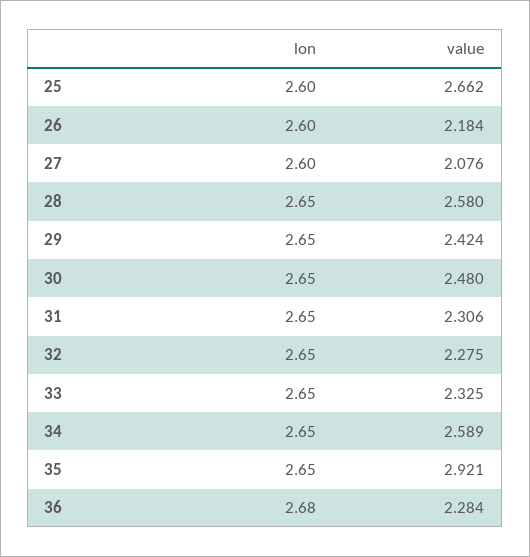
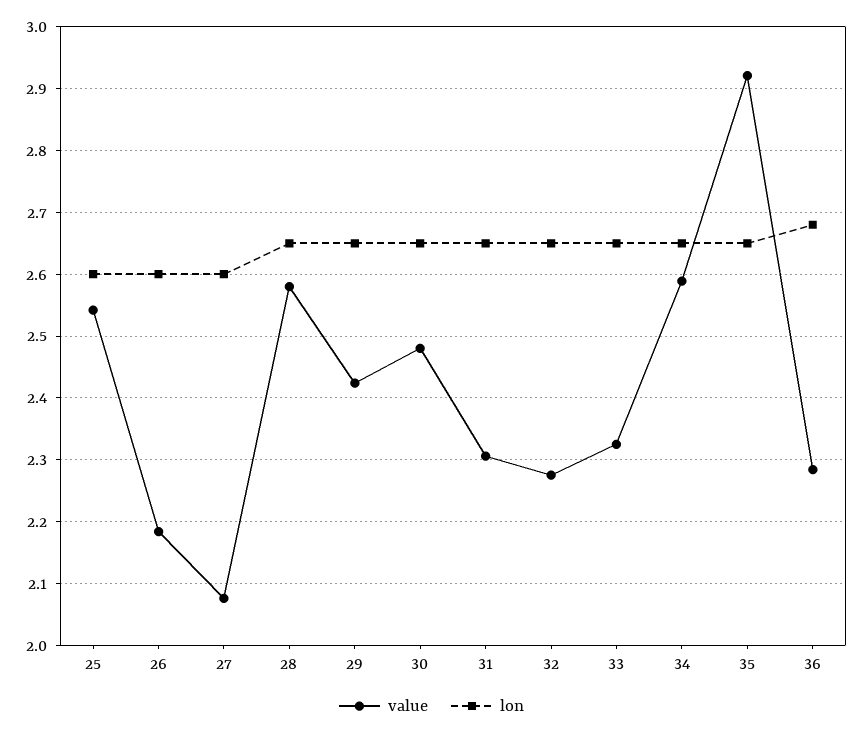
value, 25: 2.662 -> 2.54

